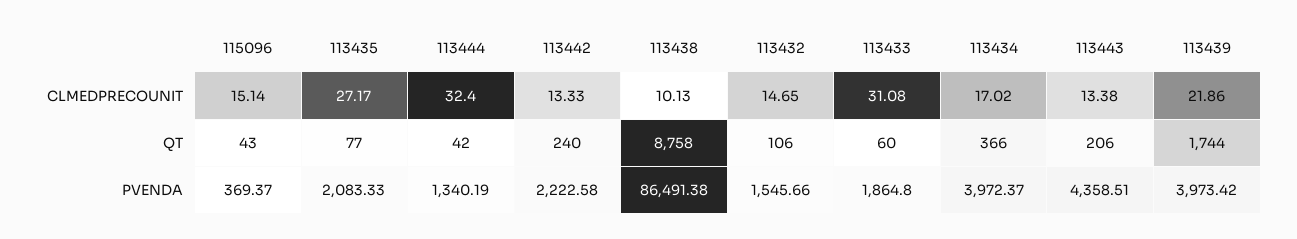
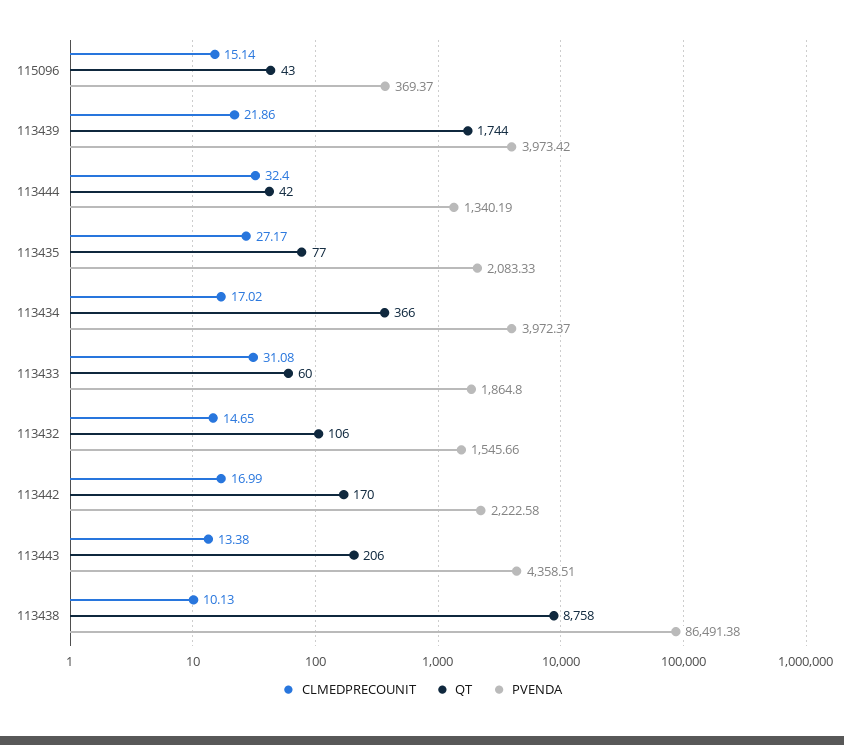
CLMEDPRECOUNIT, 113442: 13.33 -> 16.99
QT, 113442: 240 -> 170

